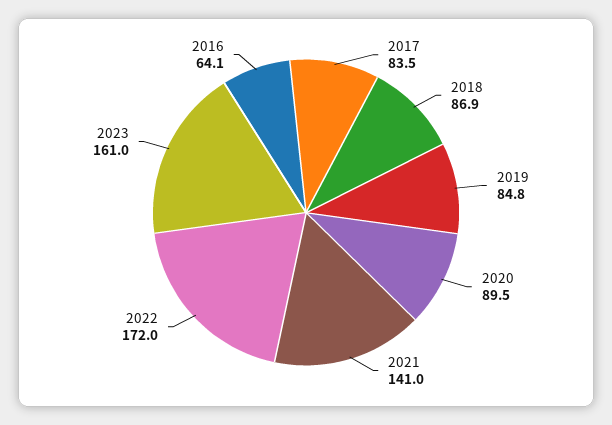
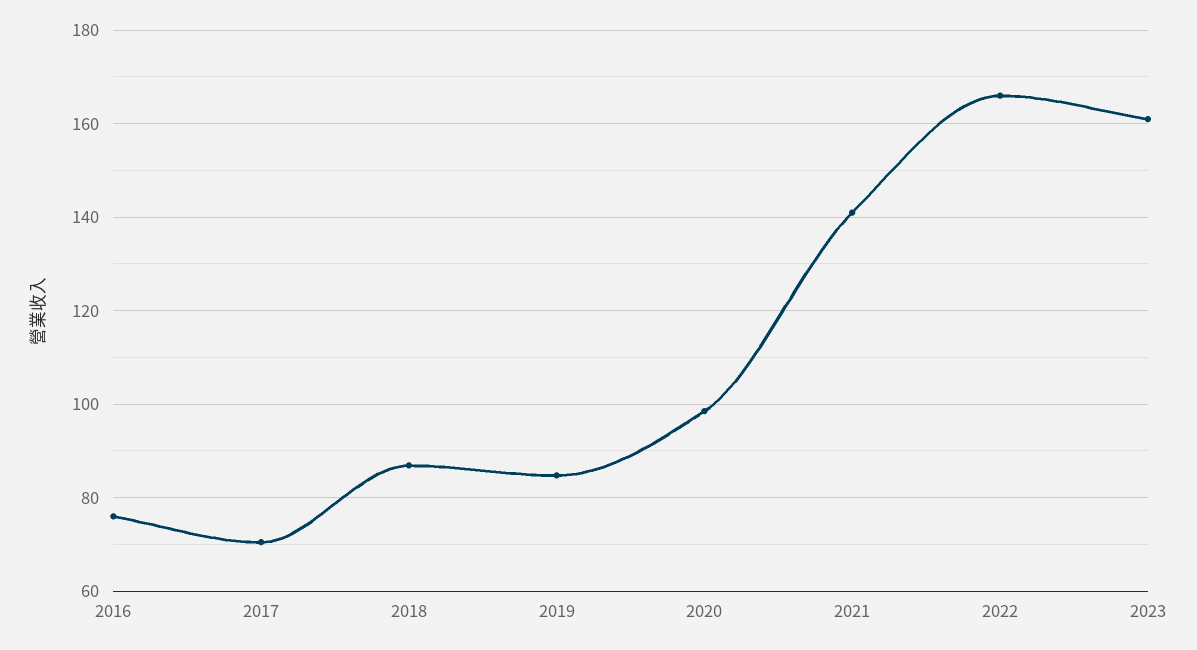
2017: 83.5 -> 70
2020: 89.5 -> 98
2022: 172 -> 166
2016: 64.1 -> 76

